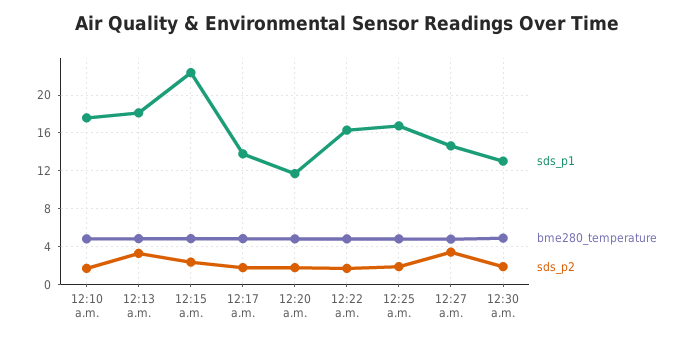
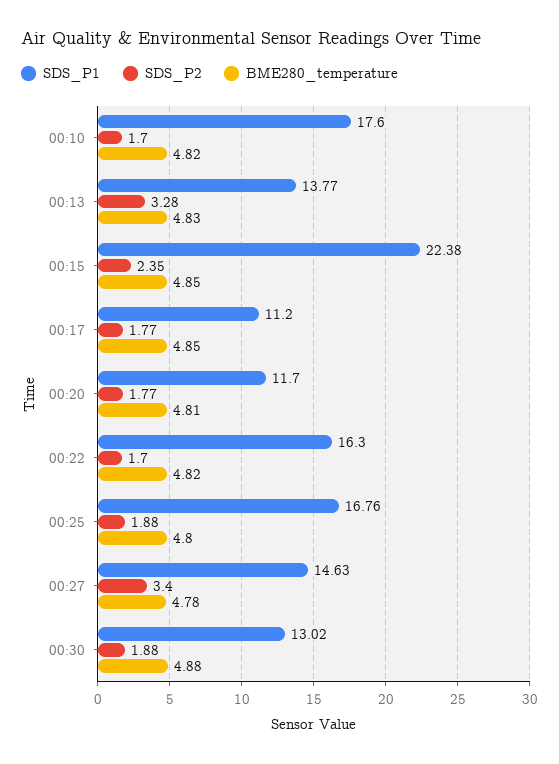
sds_p1, 12:13 a.m.: 18 -> 13.77
sds_p1, 12:17 a.m.: 14 -> 11.2

